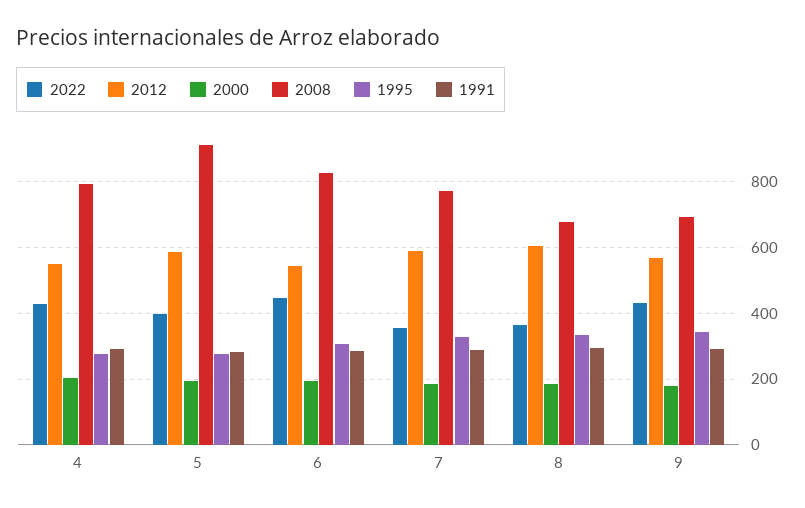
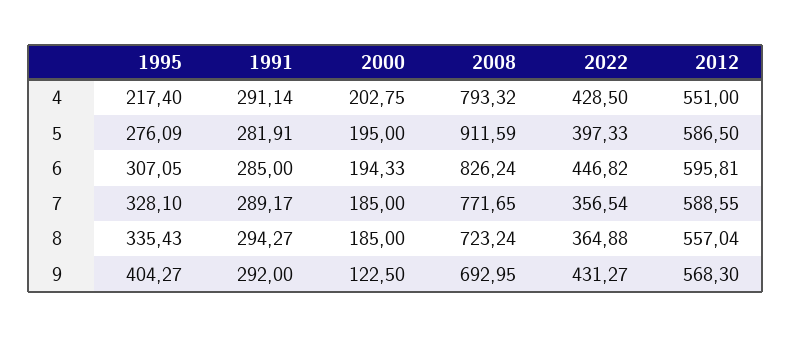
1995, 4: 280 -> 217.4
2012, 6: 540 -> 595.81
2012, 8: 600 -> 557.04
2008, 8: 680 -> 723.24
2000, 9: 180 -> 122.5
1995, 9: 340 -> 404.27

